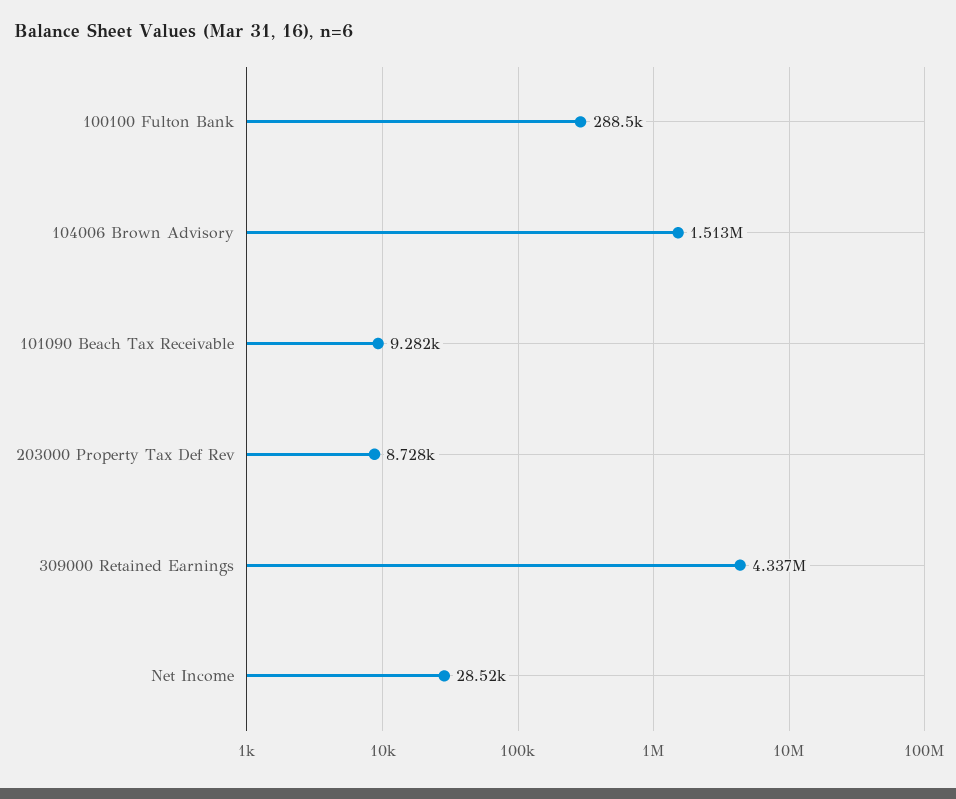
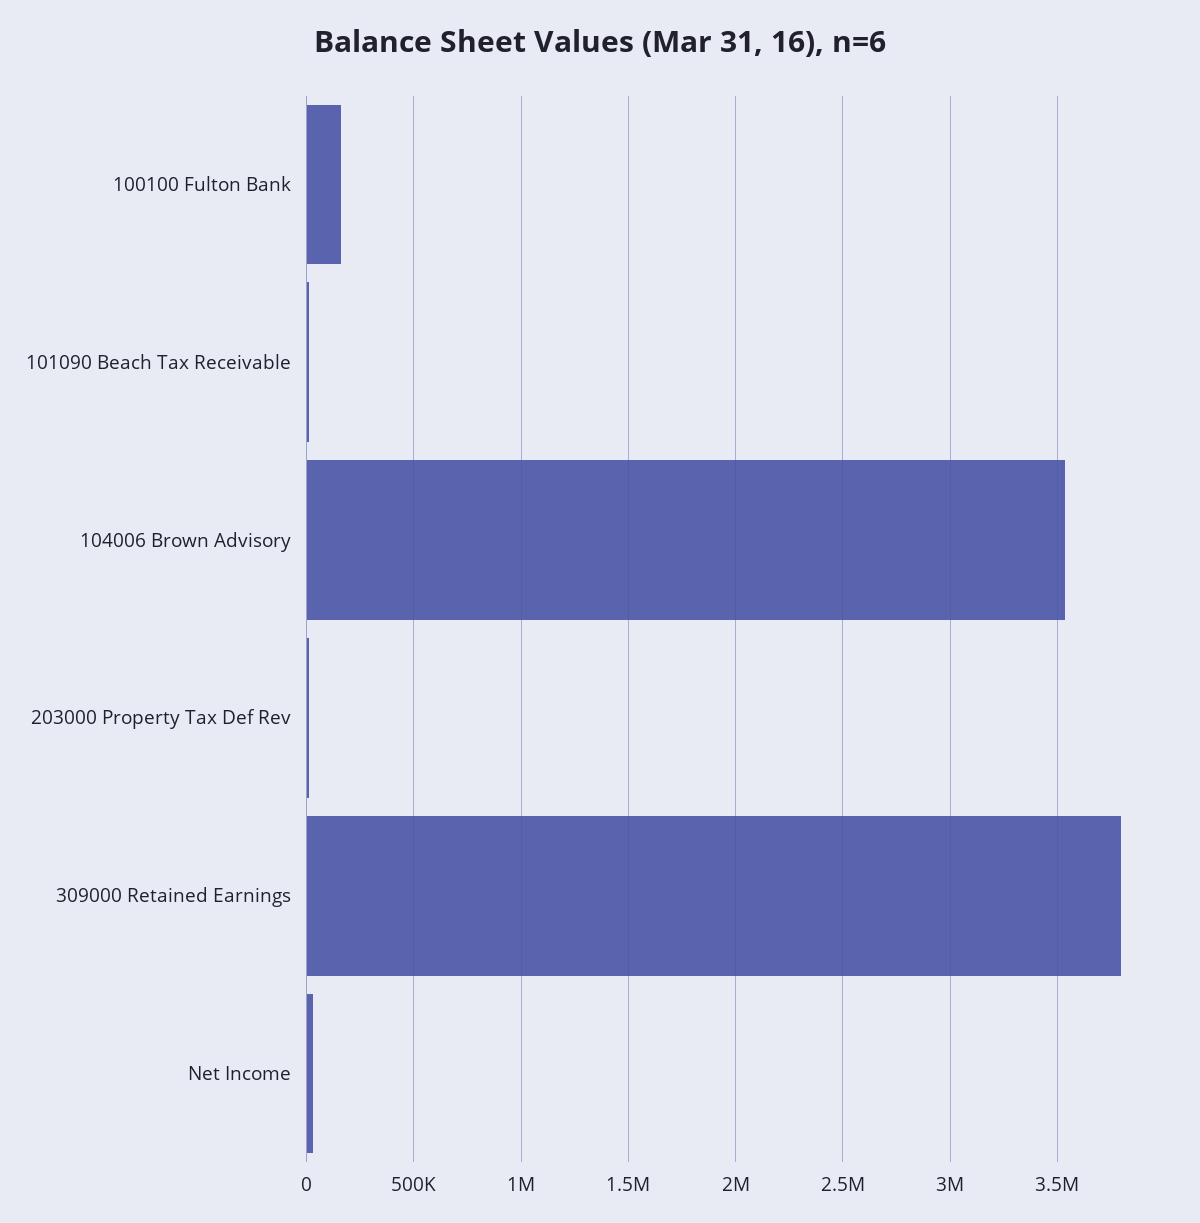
100100 Fulton Bank: 288500 -> 150000
104006 Brown Advisory: 1513000 -> 3550000
309000 Retained Earnings: 4337000 -> 3800000

